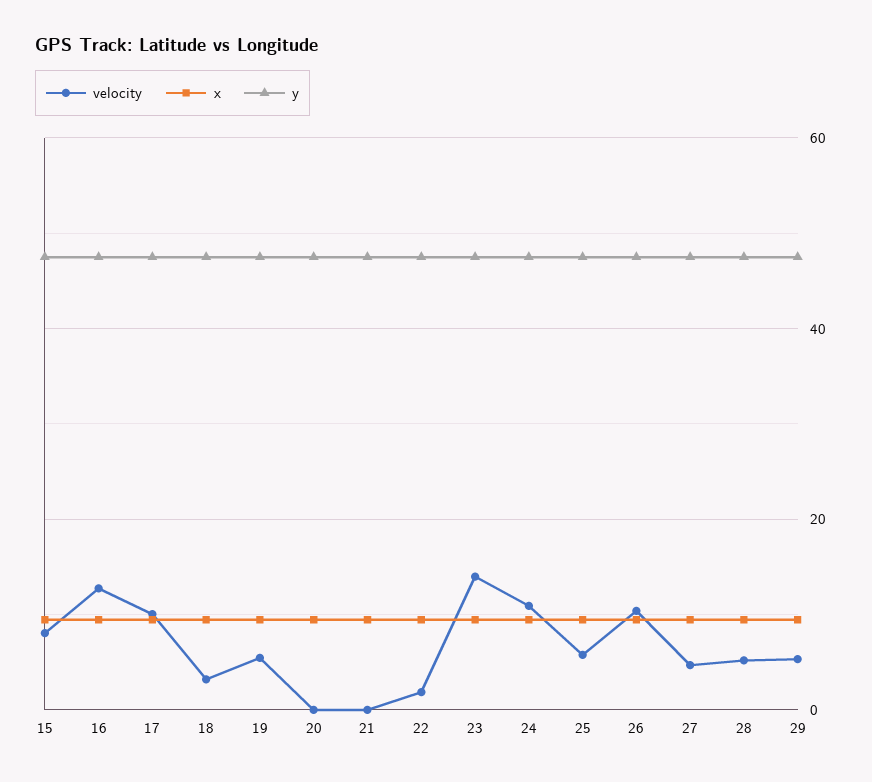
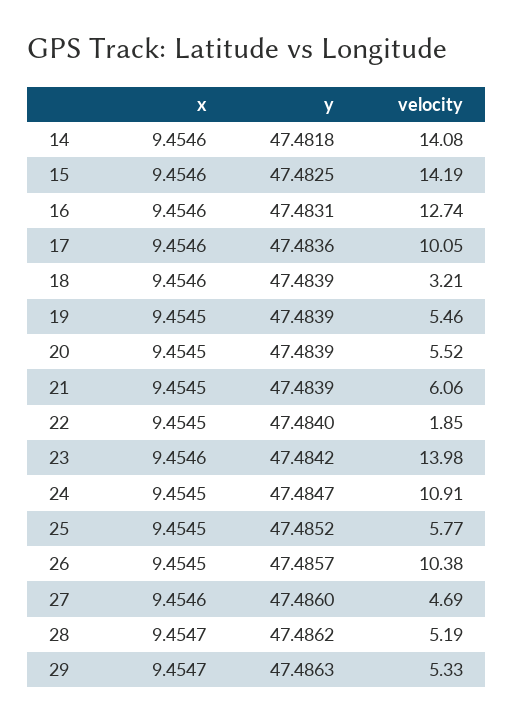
velocity, 15: 8 -> 14.19
velocity, 20: 0 -> 5.52
velocity, 21: 0 -> 6.06
x, 14: none -> 9.4546
y, 14: none -> 47.4818
velocity, 14: none -> 14.08

